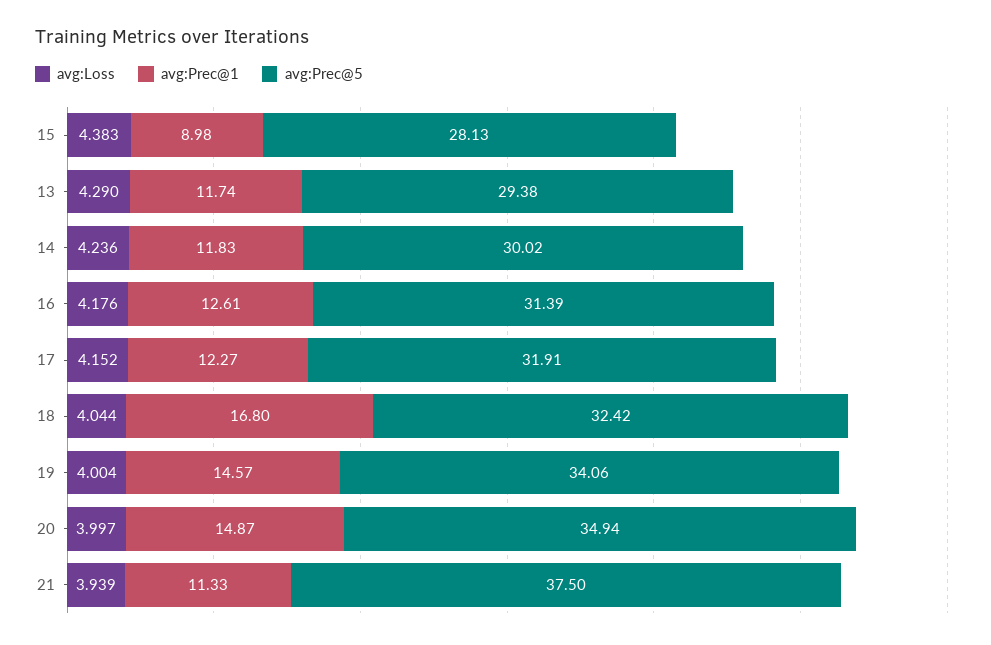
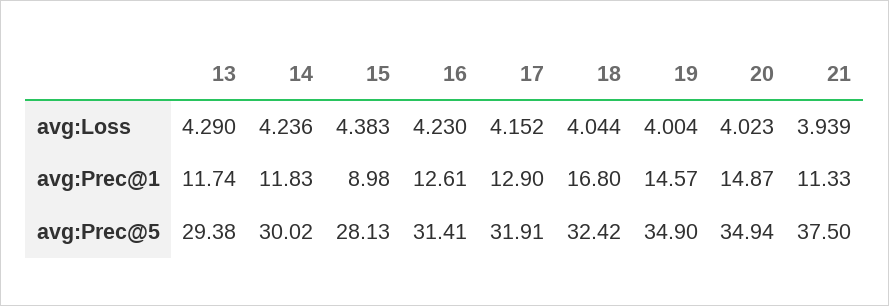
avg:Loss, 16: 4.176 -> 4.23
avg:Prec@5, 16: 31.39 -> 31.41
avg:Prec@1, 17: 12.27 -> 12.9
avg:Prec@5, 19: 34.06 -> 34.9
avg:Loss, 20: 3.997 -> 4.023

